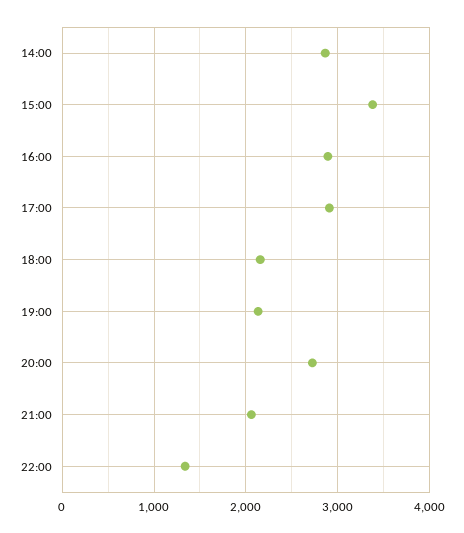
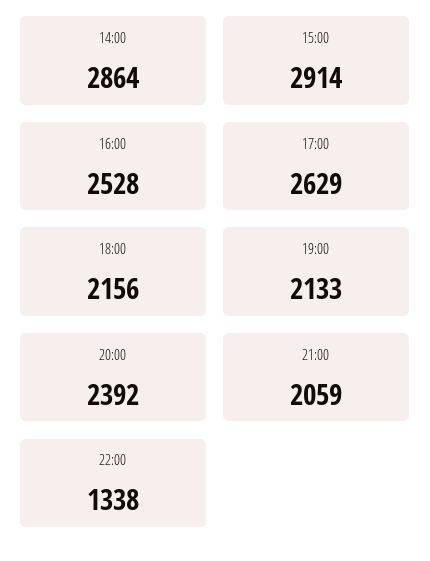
15:00: 3400 -> 2914
16:00: 2900 -> 2528
17:00: 2900 -> 2629
20:00: 2700 -> 2392

